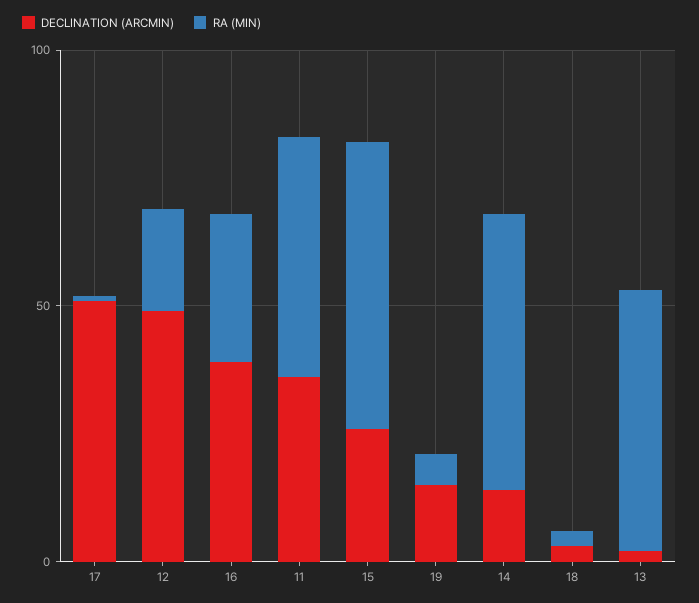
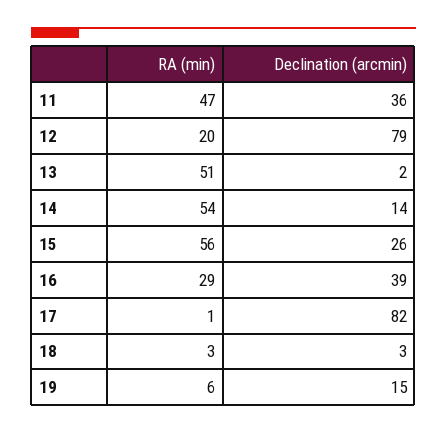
DECLINATION (ARCMIN), 17: 50 -> 82
DECLINATION (ARCMIN), 12: 50 -> 79

